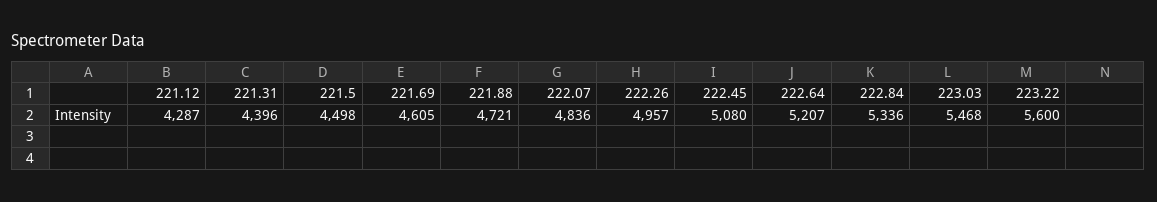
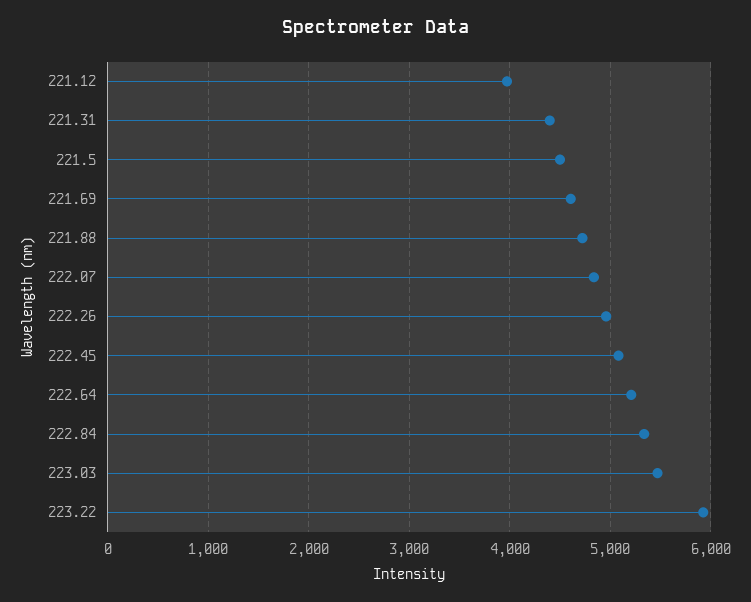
221.12: 4287 -> 4000
223.22: 5600 -> 5900

